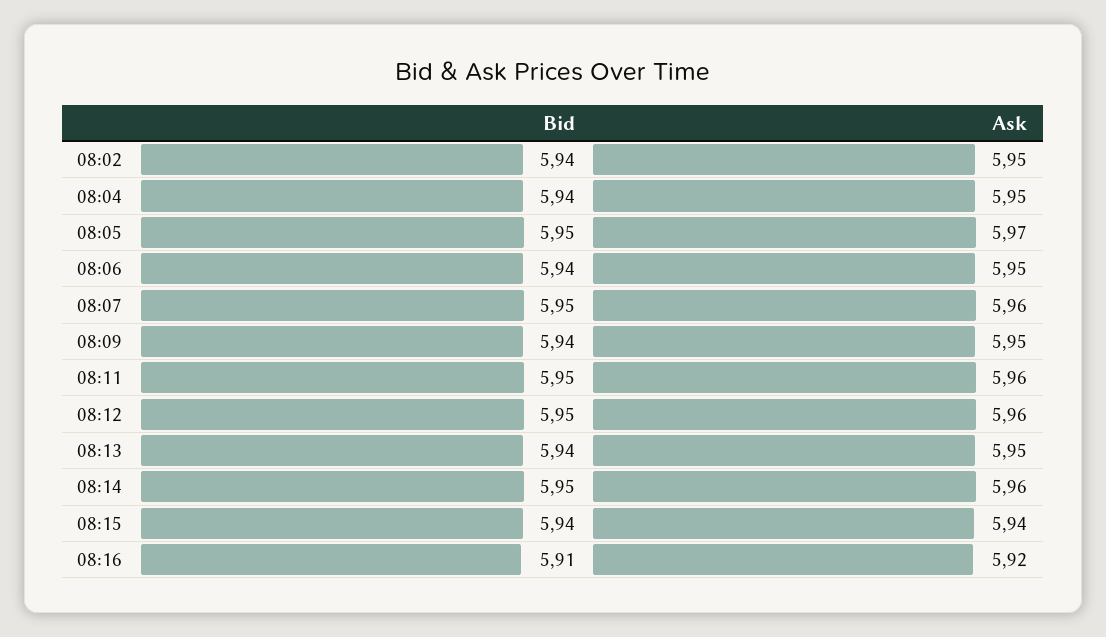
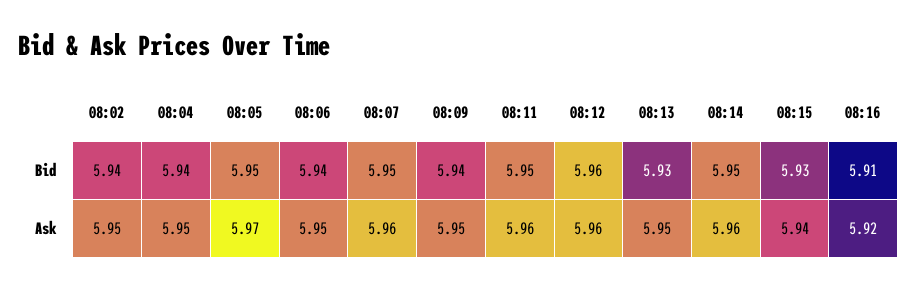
Bid, 08:12: 5.95 -> 5.96
Bid, 08:13: 5.94 -> 5.93
Bid, 08:15: 5.94 -> 5.93

